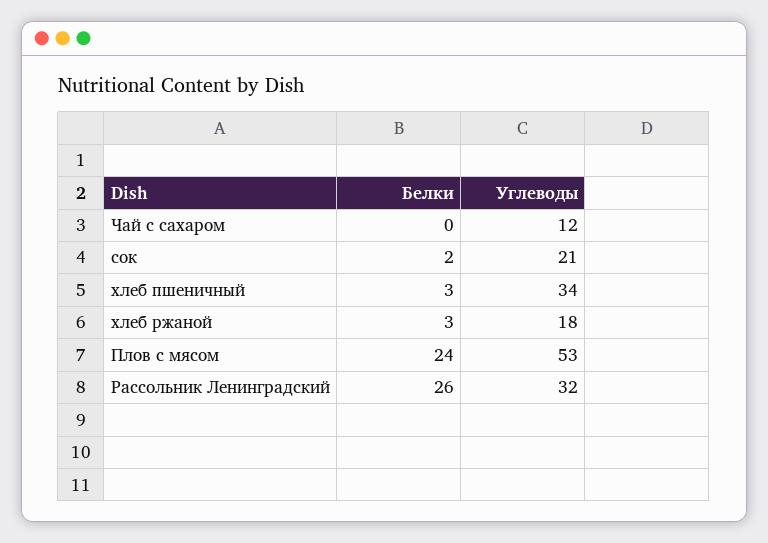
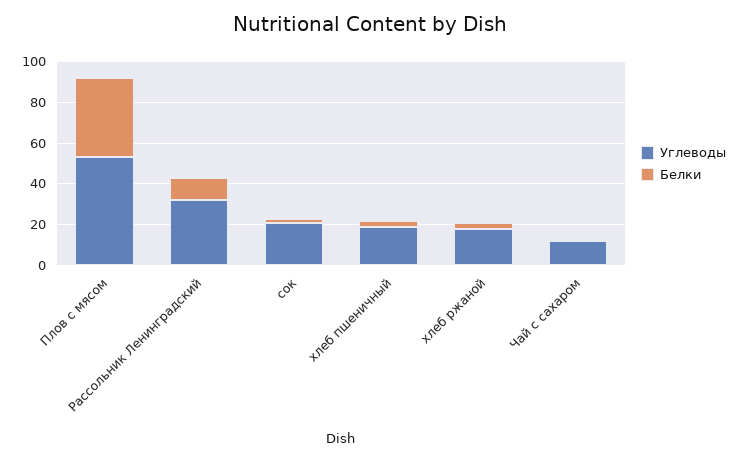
Углеводы, хлеб пшеничный: 34 -> 20
Белки, Плов с мясом: 24 -> 40
Белки, Рассольник Ленинградский: 26 -> 10

